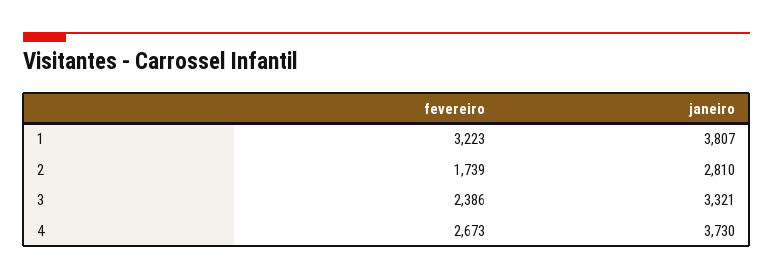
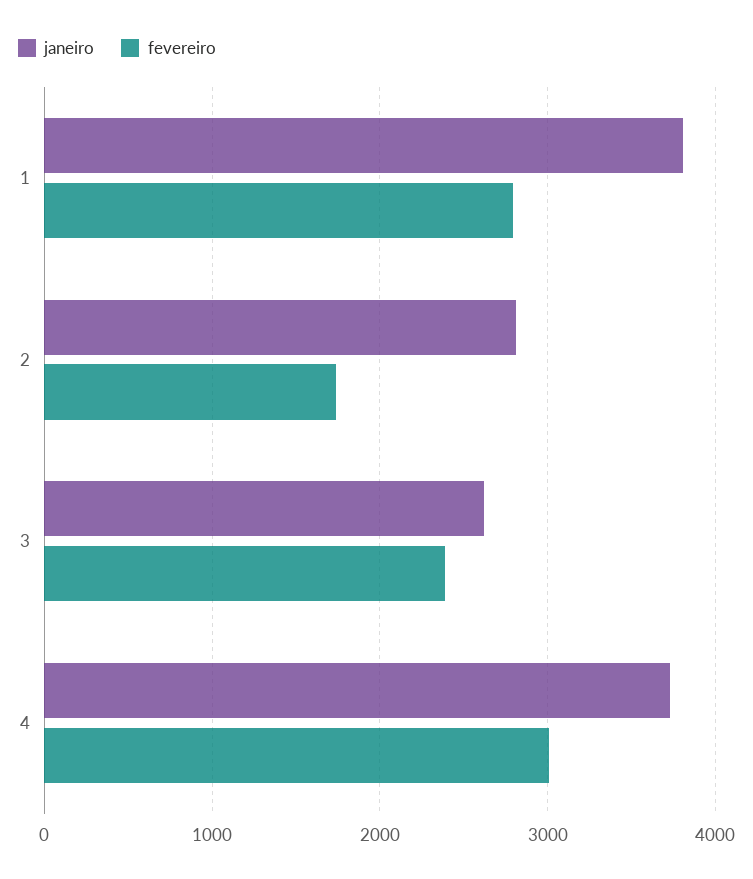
fevereiro, 1: 3223 -> 2800
janeiro, 3: 3321 -> 2600
fevereiro, 4: 2673 -> 3000

